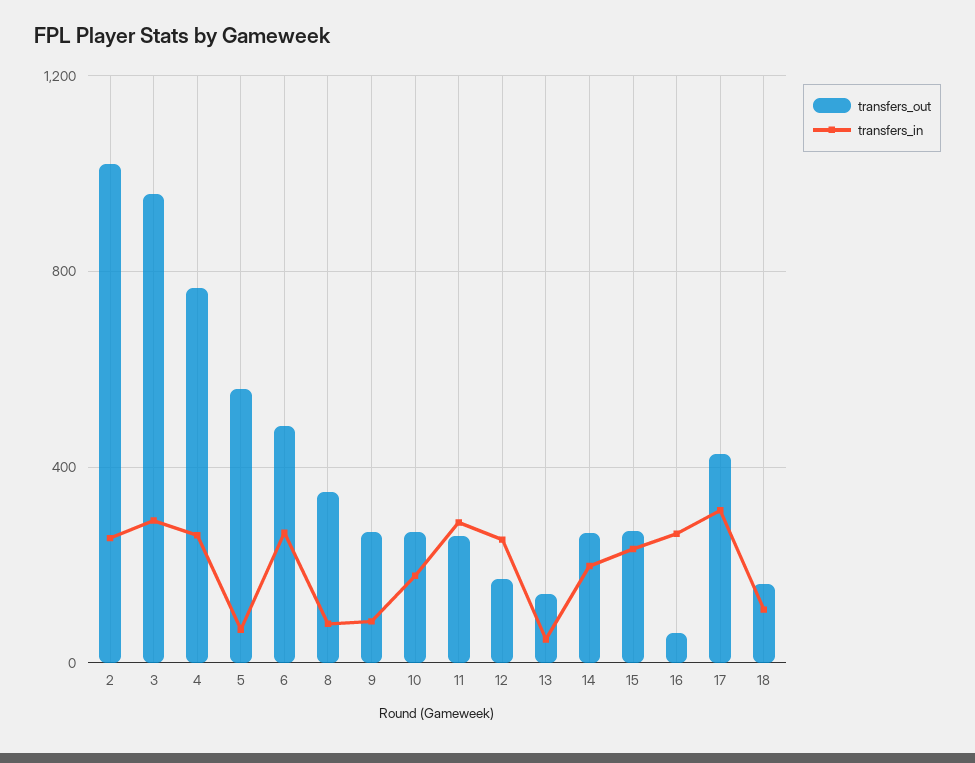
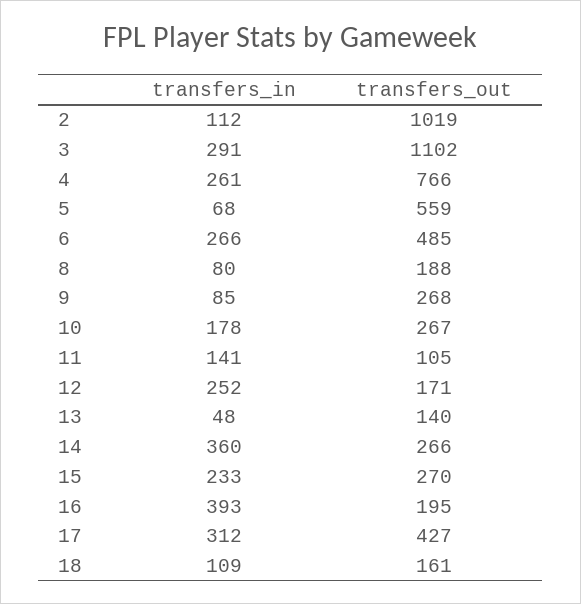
transfers_in, 2: 250 -> 112
transfers_out, 3: 950 -> 1102
transfers_out, 8: 350 -> 188
transfers_out, 11: 250 -> 105
transfers_in, 11: 300 -> 141
transfers_in, 14: 200 -> 360
transfers_out, 16: 50 -> 195
transfers_in, 16: 250 -> 393

